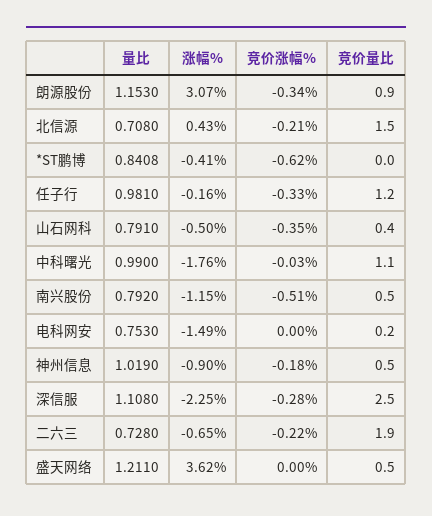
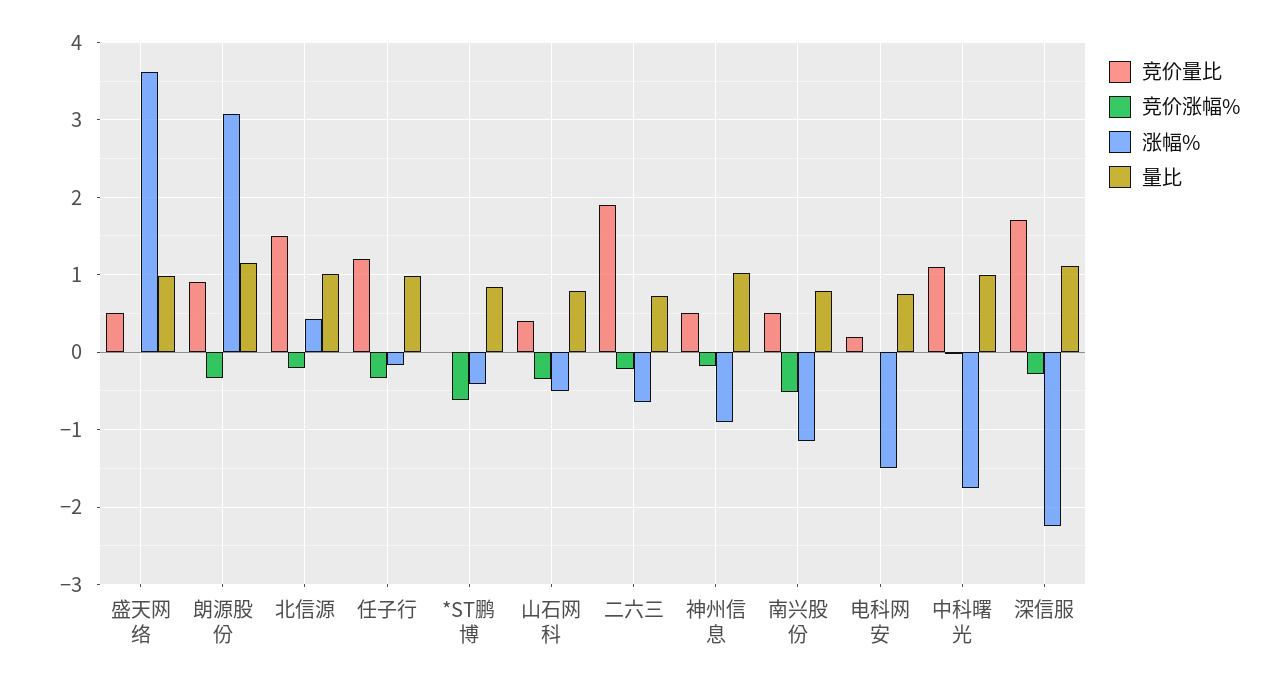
量比, 北信源: 0.708 -> 1
竞价量比, 深信服: 2.5 -> 1.7
量比, 盛天网络: 1.211 -> 1

